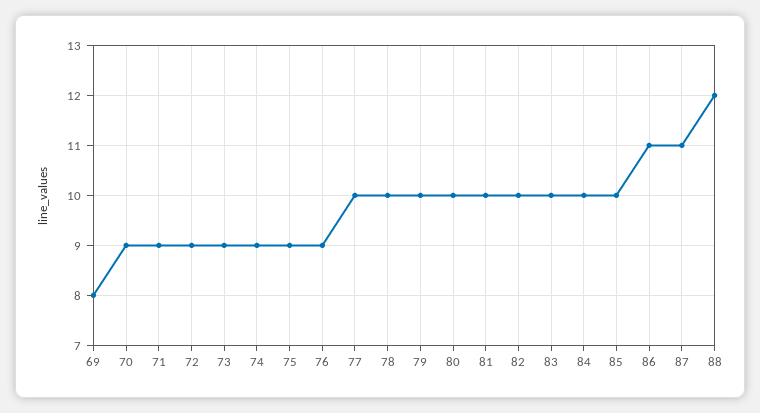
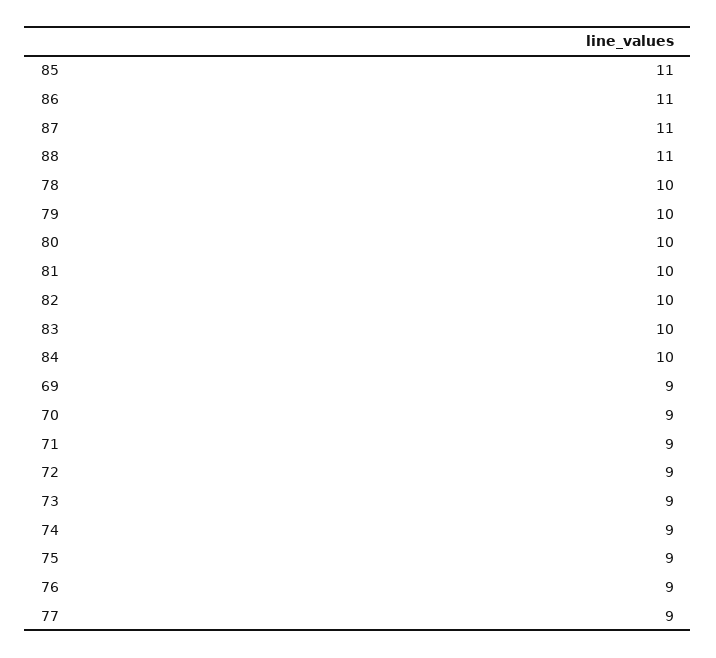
69: 8 -> 9
77: 10 -> 9
85: 10 -> 11
88: 12 -> 11

